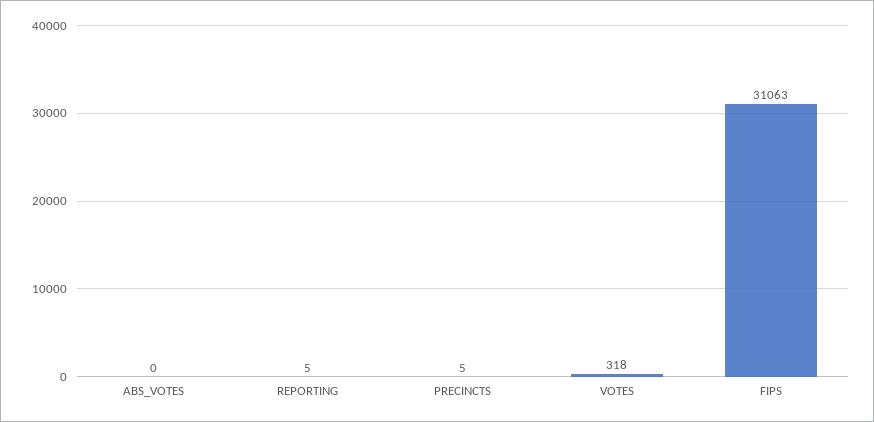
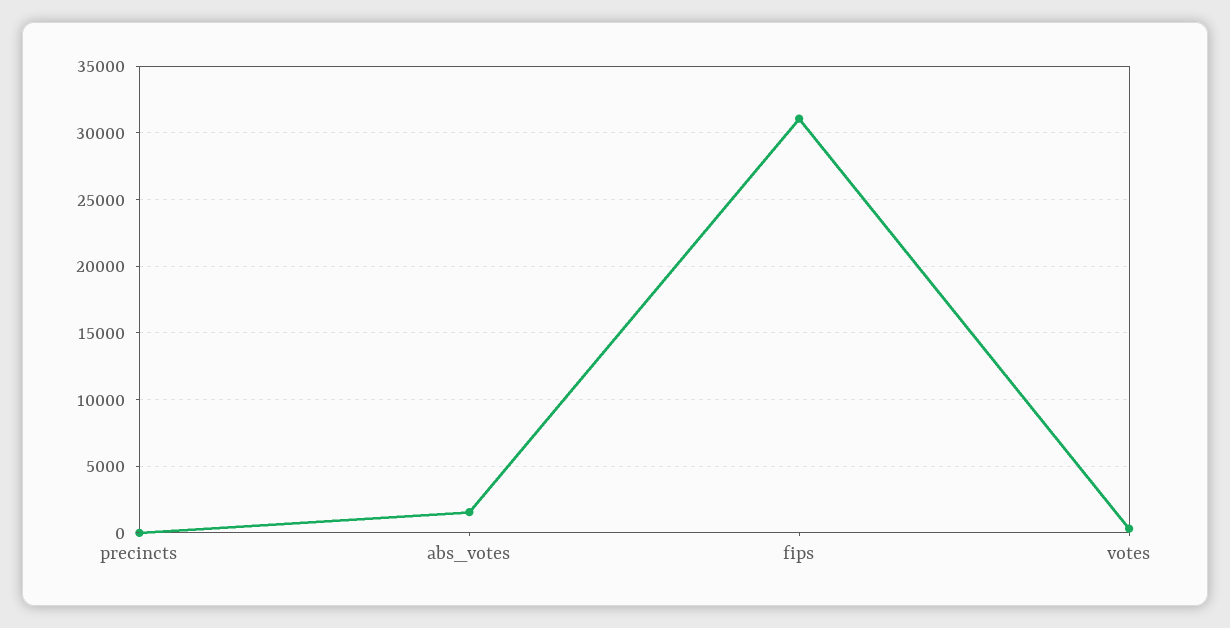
ABS_VOTES: 0 -> 1500
REPORTING: 5 -> none

